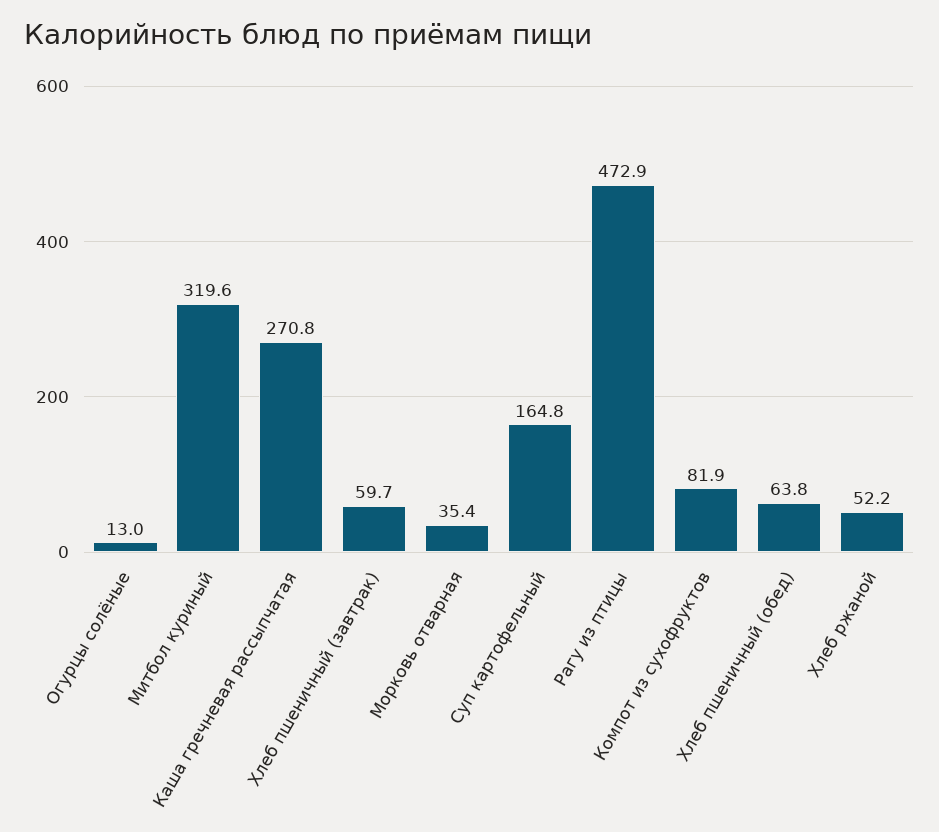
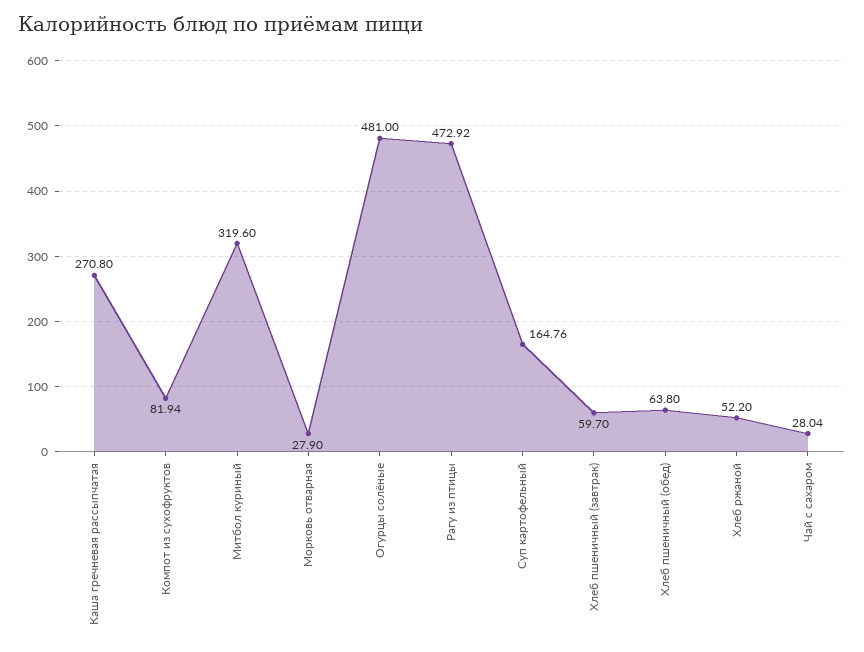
Огурцы солёные: 13 -> 481
Морковь отварная: 35.4 -> 27.9
Чай с сахаром: none -> 28.04

